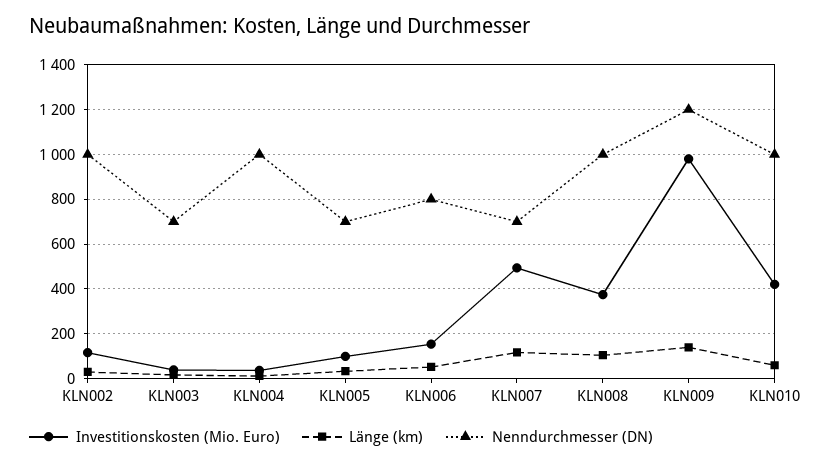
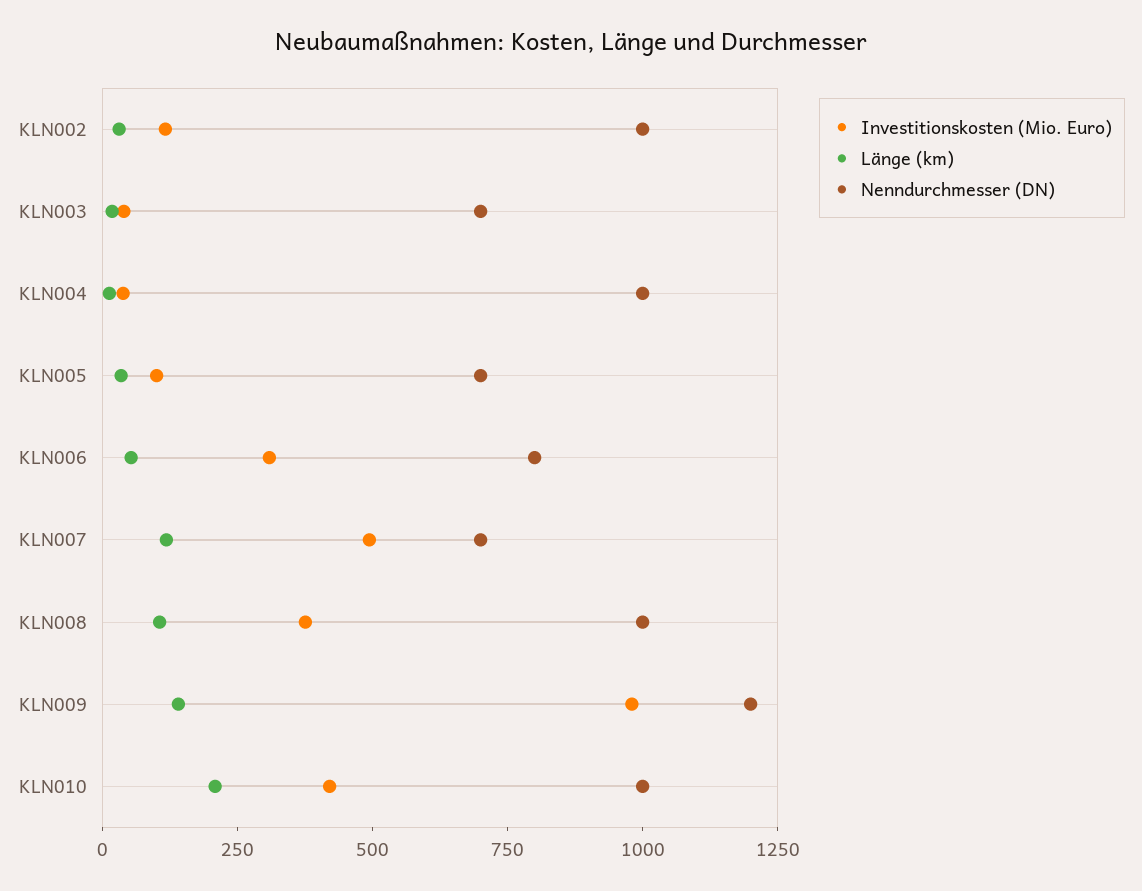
Investitionskosten (Mio. Euro), KLN006: 150 -> 300
Länge (km), KLN010: 50 -> 200

